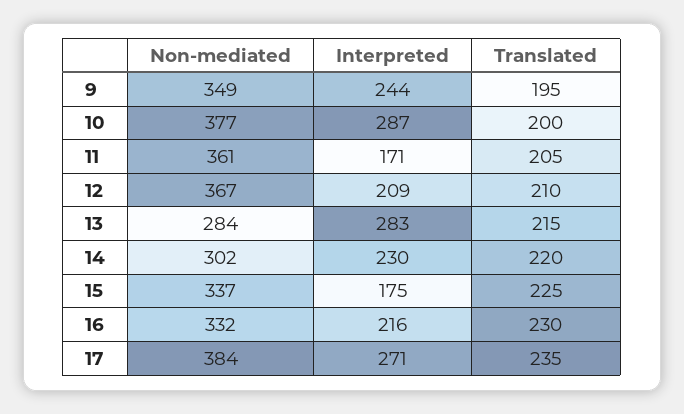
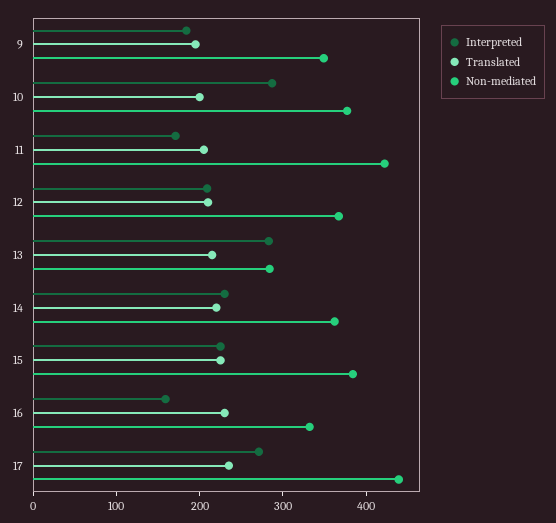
Interpreted, 9: 244 -> 180
Non-mediated, 11: 361 -> 420
Non-mediated, 14: 302 -> 360
Non-mediated, 15: 337 -> 380
Interpreted, 15: 175 -> 220
Interpreted, 16: 216 -> 160
Non-mediated, 17: 384 -> 440

